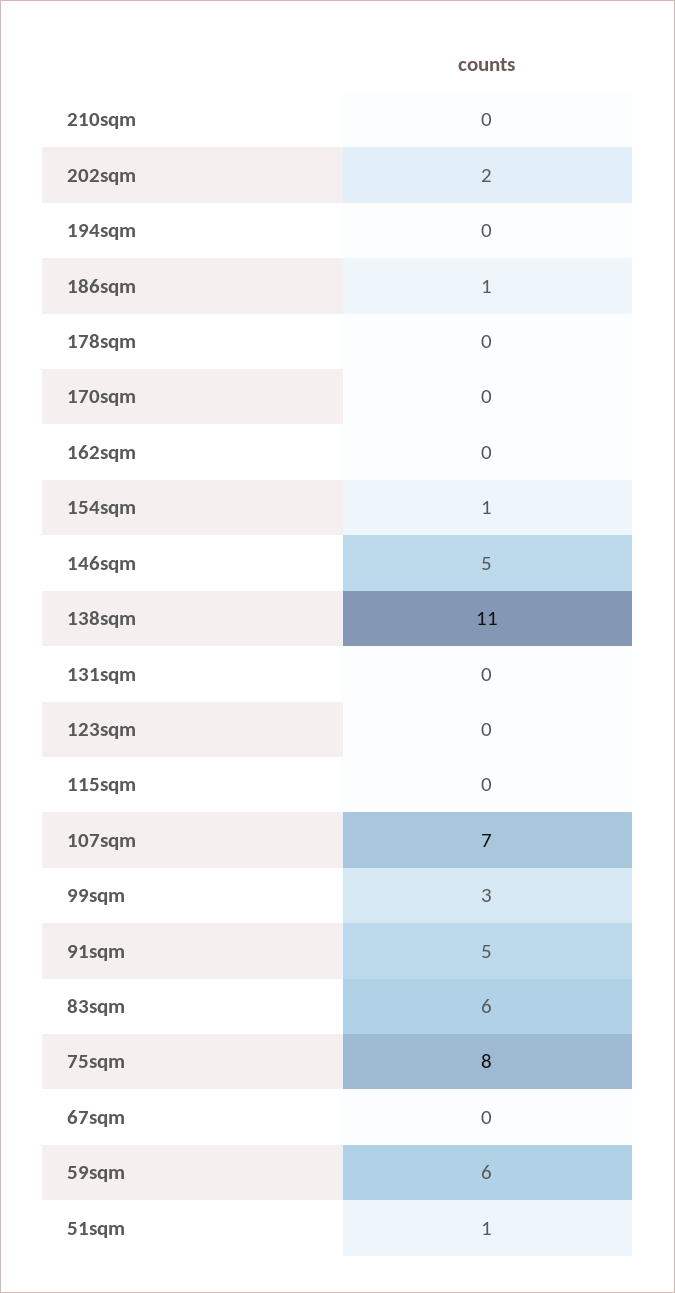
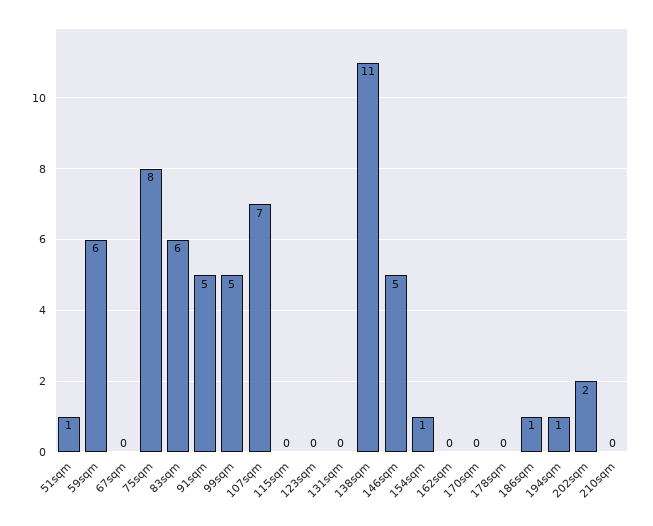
194sqm: 0 -> 1
99sqm: 3 -> 5

